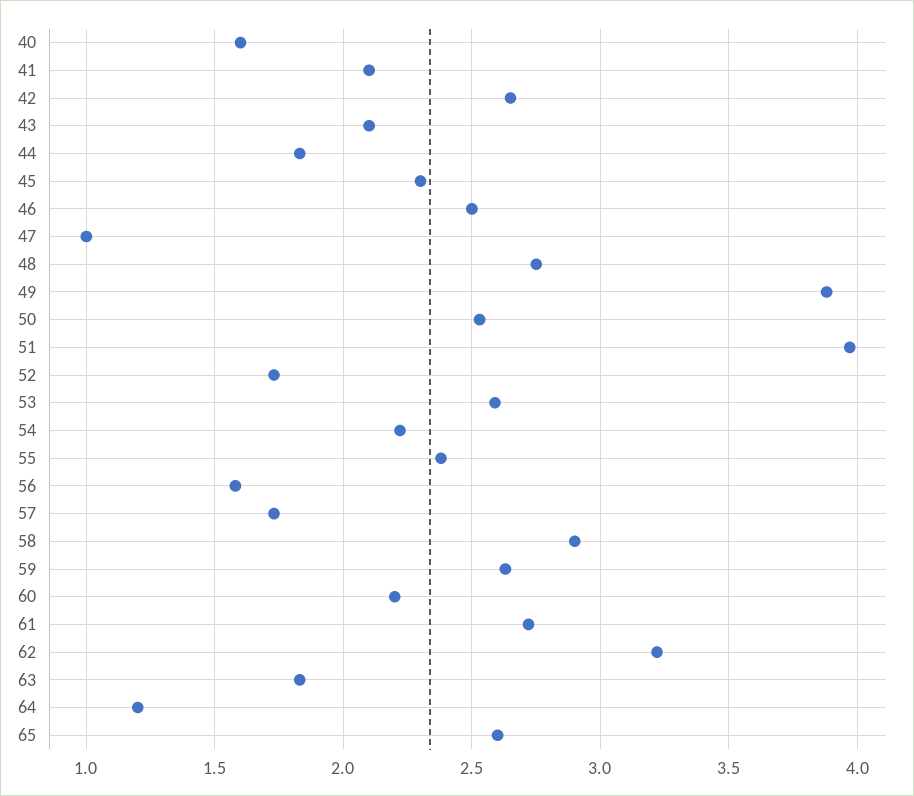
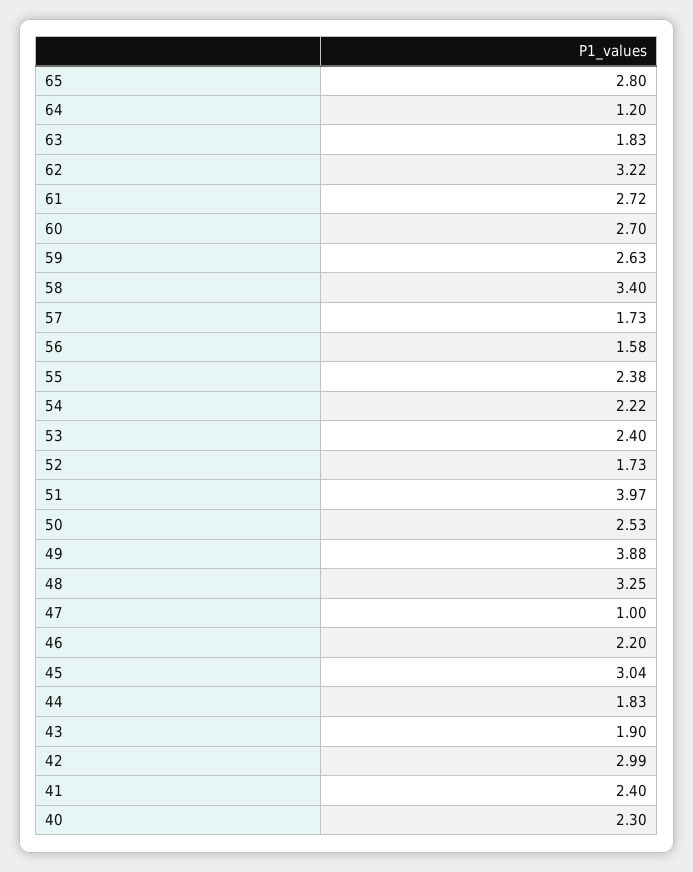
40: 1.6 -> 2.3
41: 2.1 -> 2.4
42: 2.65 -> 2.99
43: 2.1 -> 1.9
45: 2.3 -> 3.04
46: 2.5 -> 2.2
48: 2.75 -> 3.25
53: 2.6 -> 2.4
58: 2.9 -> 3.4
60: 2.2 -> 2.7
65: 2.6 -> 2.8

